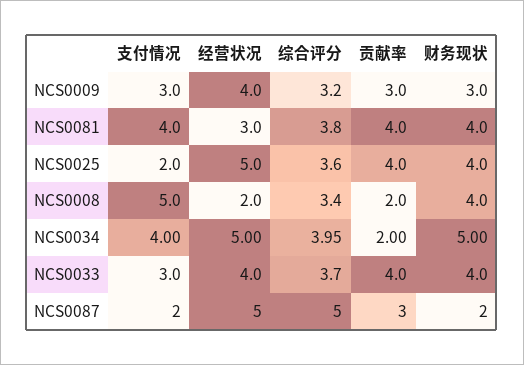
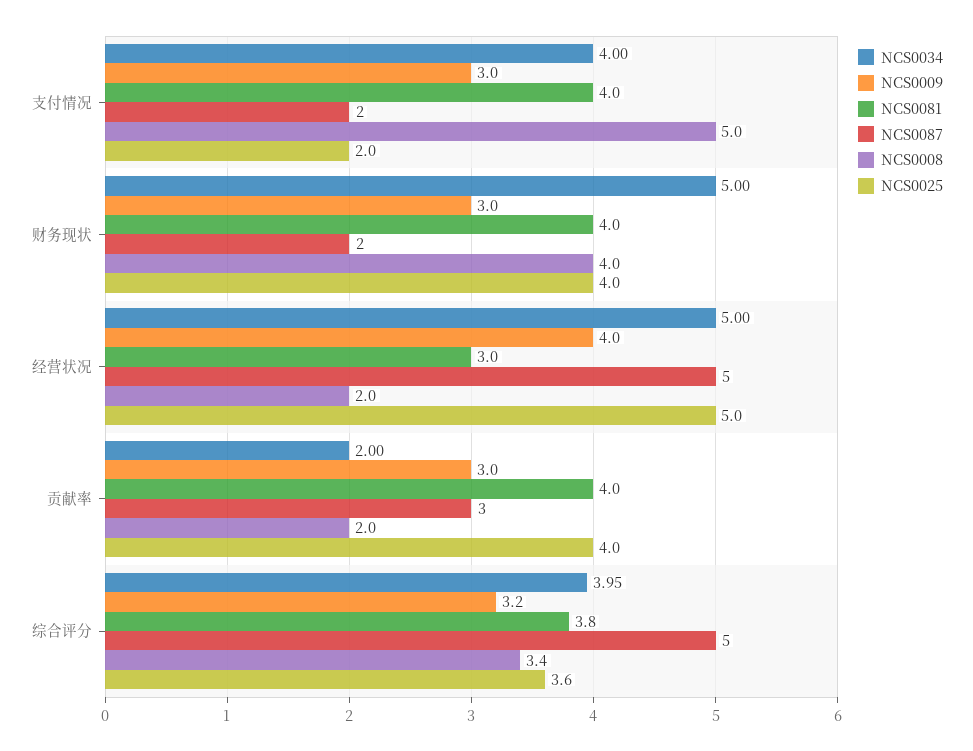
NCS0033, 支付情况: 3 -> none
NCS0033, 经营状况: 4 -> none
NCS0033, 综合评分: 3.7 -> none
NCS0033, 贡献率: 4 -> none
NCS0033, 财务现状: 4 -> none

